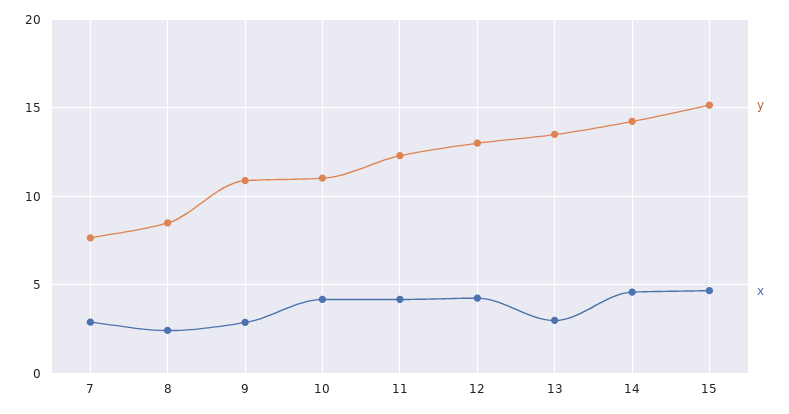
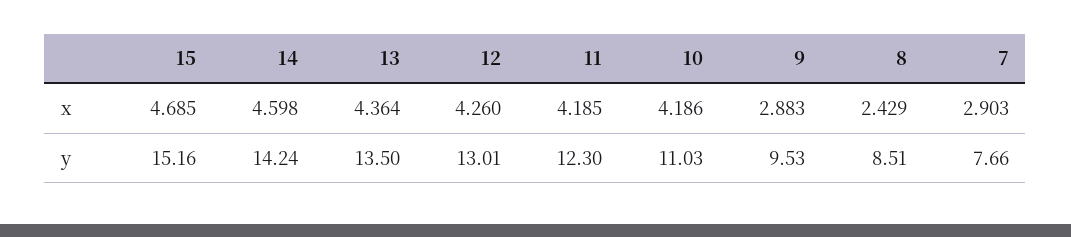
y, 9: 11 -> 9.53
x, 13: 3 -> 4.364

